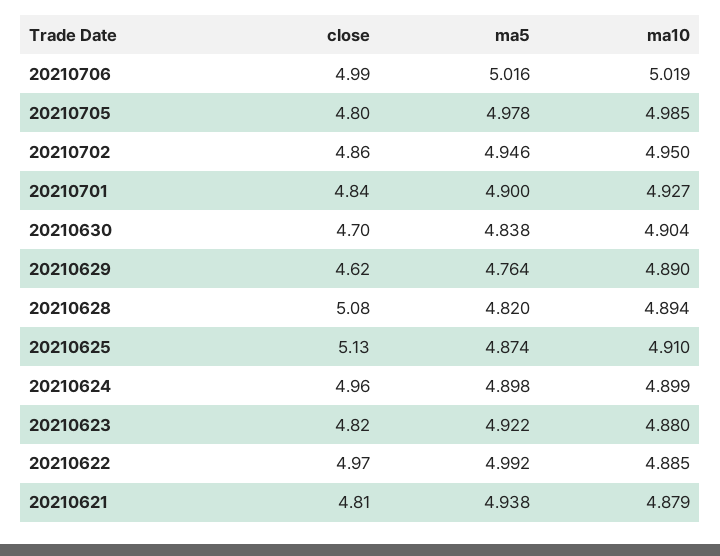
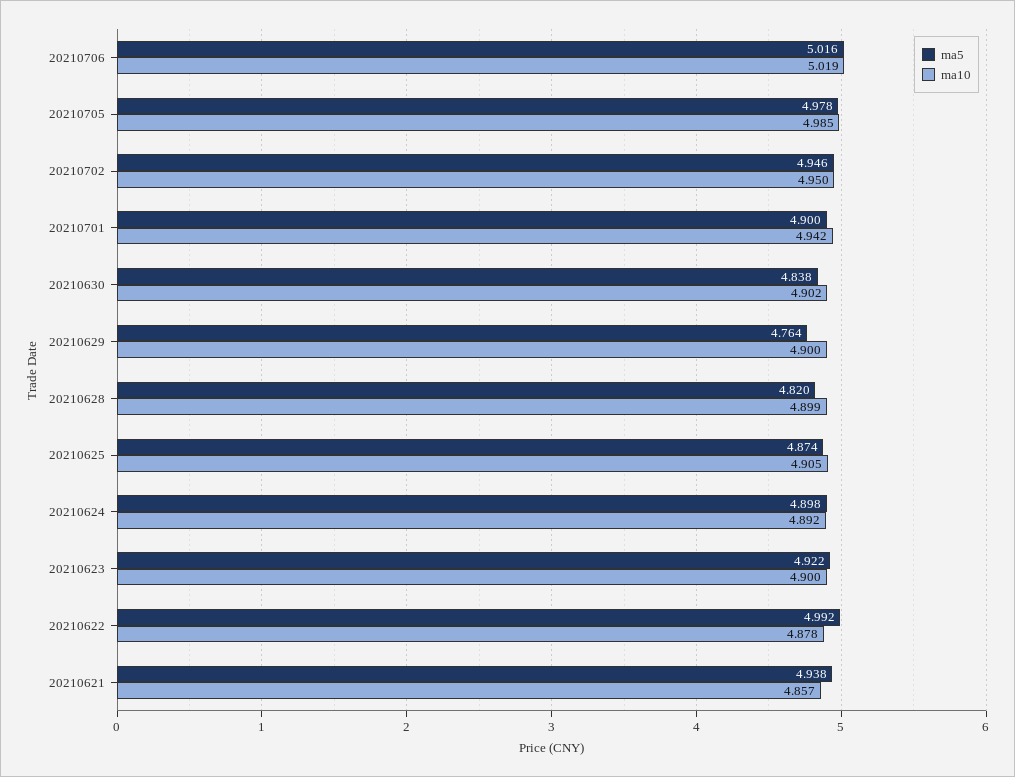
close, 20210706: 4.99 -> none
close, 20210705: 4.8 -> none
close, 20210702: 4.86 -> none
close, 20210701: 4.84 -> none
ma10, 20210701: 4.927 -> 4.942
close, 20210630: 4.7 -> none
ma10, 20210630: 4.904 -> 4.902
close, 20210629: 4.62 -> none
ma10, 20210629: 4.89 -> 4.9
close, 20210628: 5.08 -> none
ma10, 20210628: 4.894 -> 4.899
close, 20210625: 5.13 -> none
ma10, 20210625: 4.91 -> 4.905
close, 20210624: 4.96 -> none
ma10, 20210624: 4.899 -> 4.892
close, 20210623: 4.82 -> none
ma10, 20210623: 4.88 -> 4.9
close, 20210622: 4.97 -> none
ma10, 20210622: 4.885 -> 4.878
close, 20210621: 4.81 -> none
ma10, 20210621: 4.879 -> 4.857

